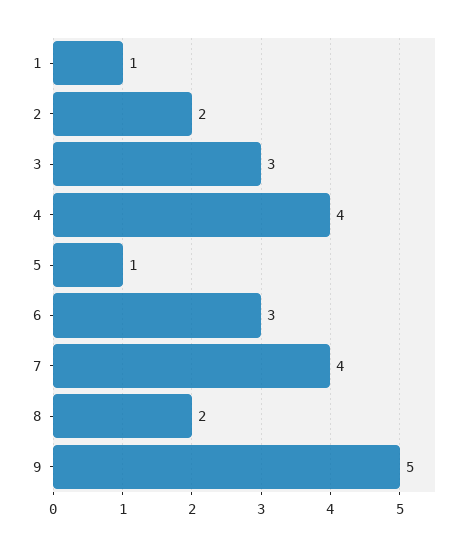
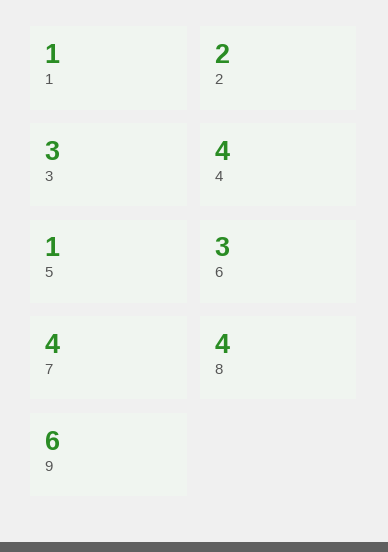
8: 2 -> 4
9: 5 -> 6

